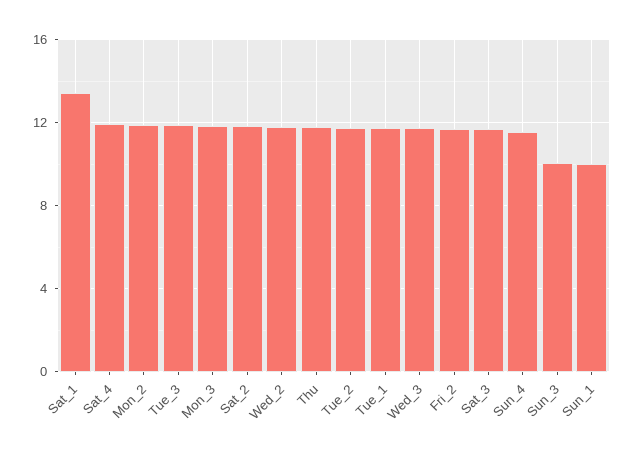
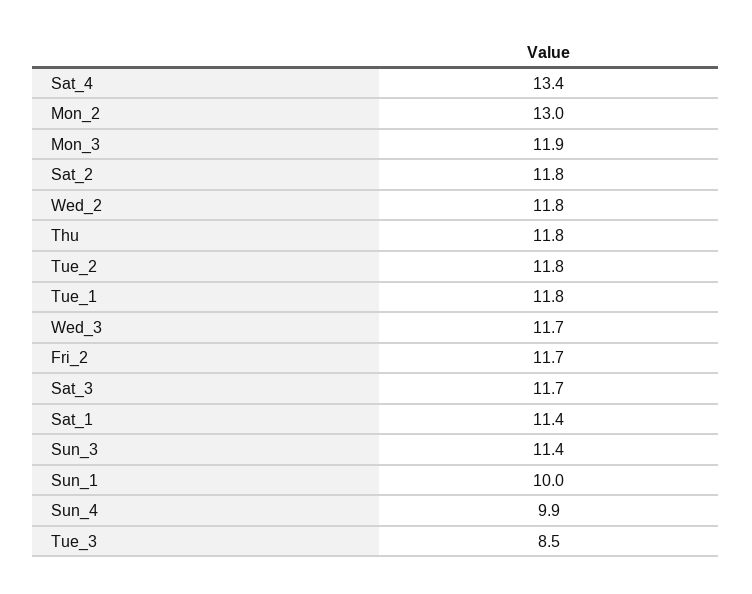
Sat_1: 13.5 -> 11.4
Sat_4: 12 -> 13.4
Mon_2: 12 -> 13
Tue_3: 12 -> 8.5
Sun_4: 11.5 -> 9.9
Sun_3: 10 -> 11.4

